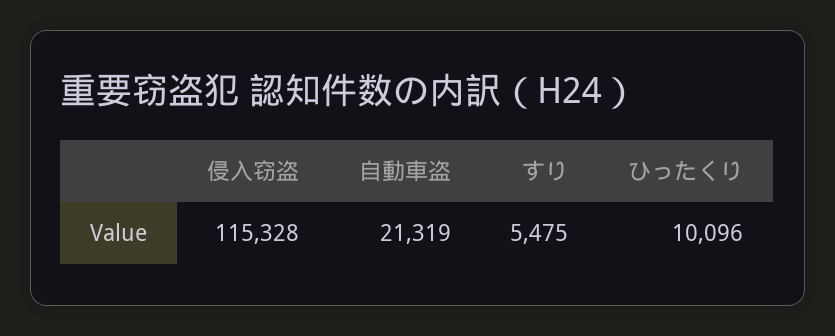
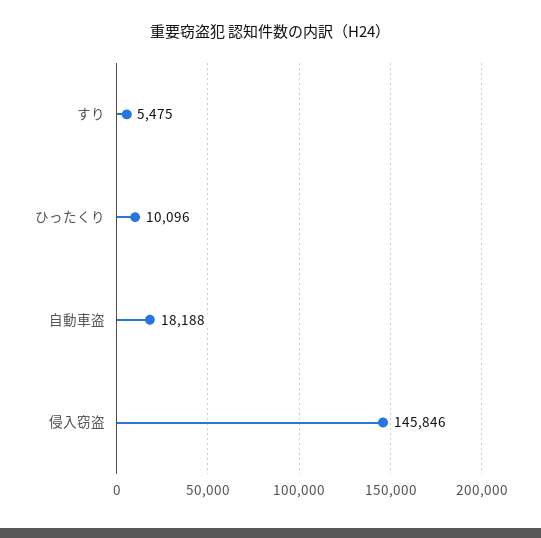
侵入窃盗: 115328 -> 145846
自動車盗: 21319 -> 18188

